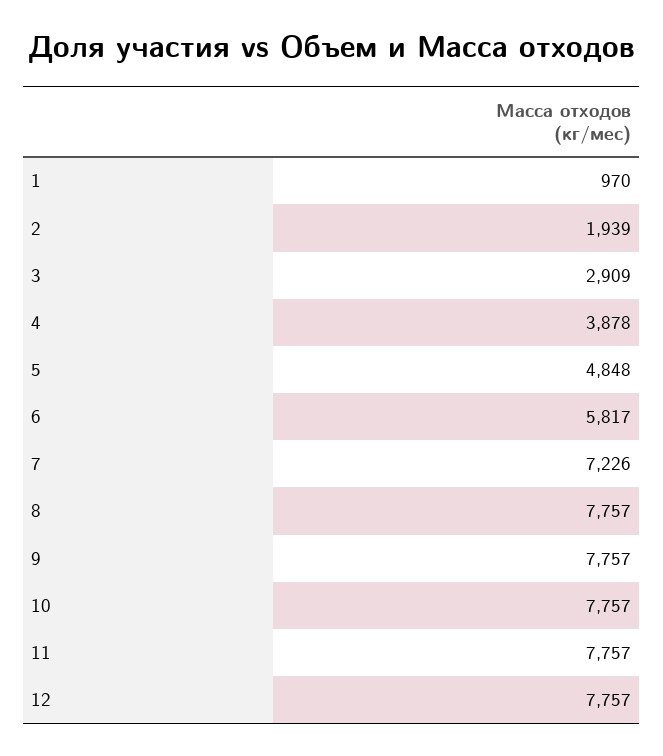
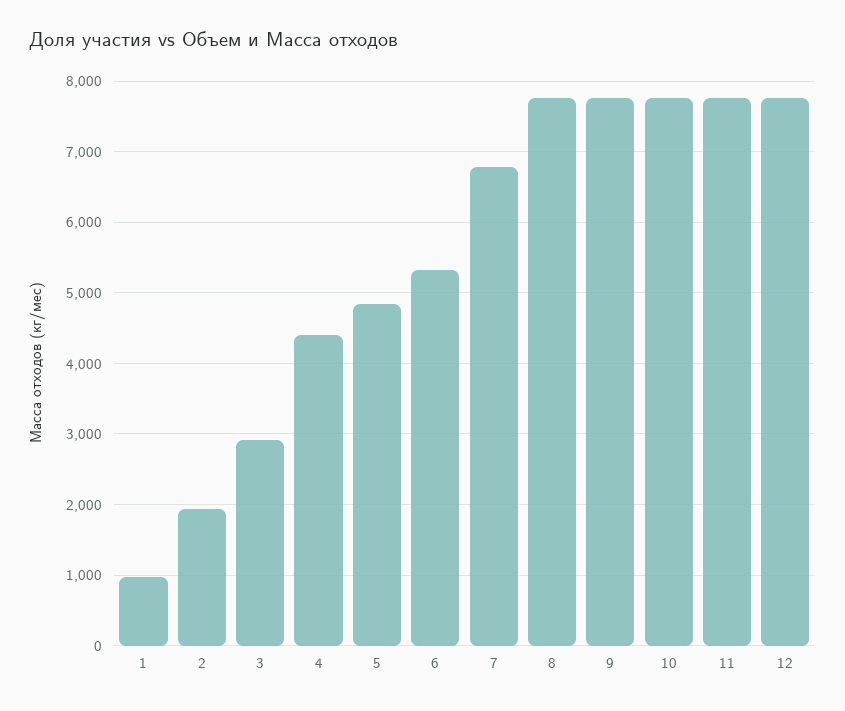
4: 3878 -> 4400
6: 5817 -> 5300
7: 7226 -> 6800

